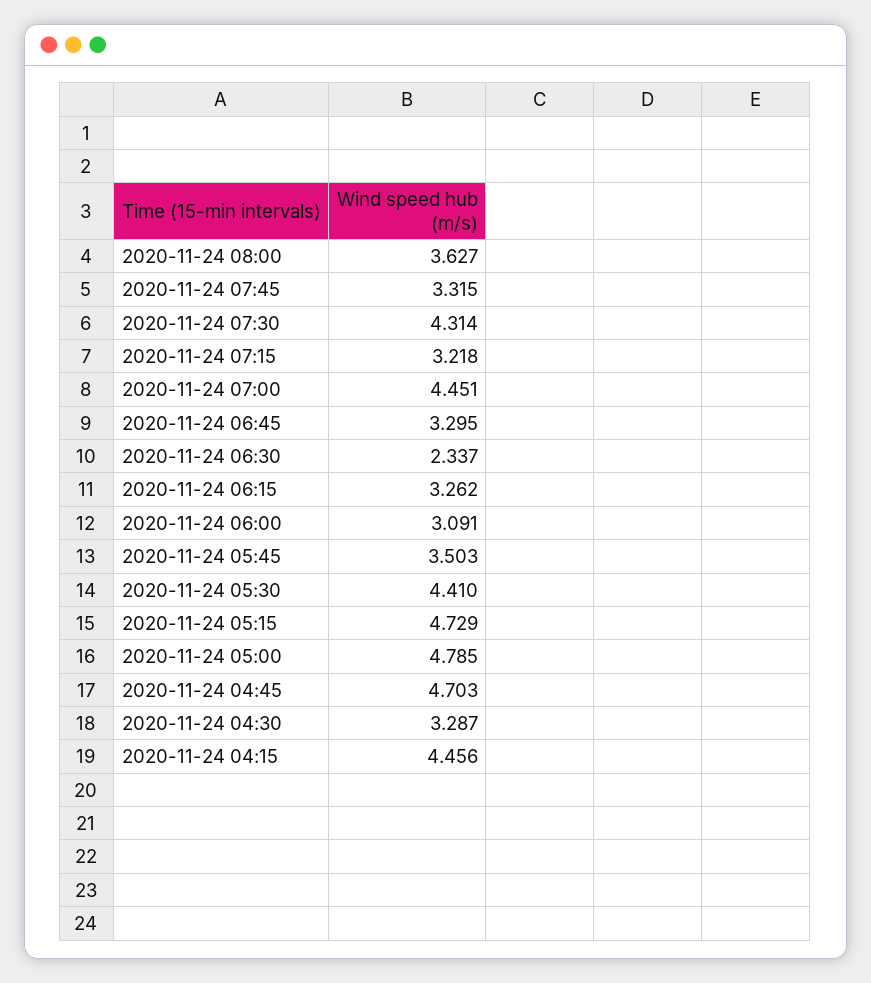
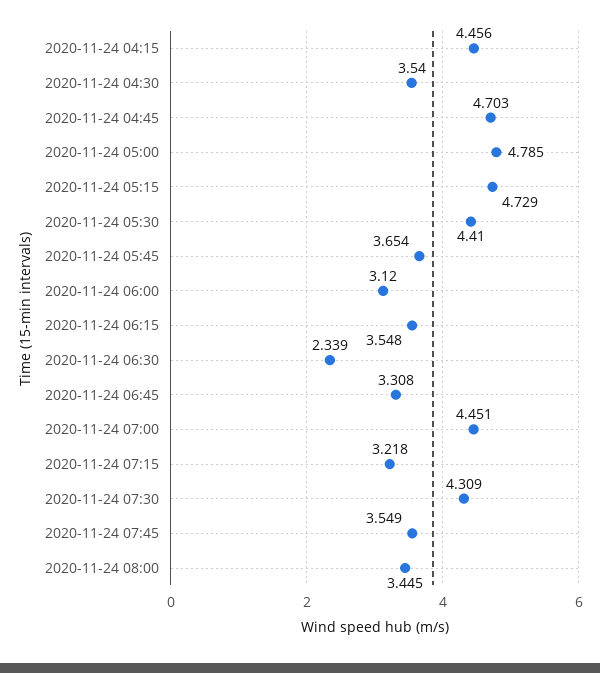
2020-11-24 08:00: 3.627 -> 3.445
2020-11-24 07:45: 3.315 -> 3.549
2020-11-24 07:30: 4.314 -> 4.309
2020-11-24 06:45: 3.295 -> 3.308
2020-11-24 06:30: 2.337 -> 2.339
2020-11-24 06:15: 3.262 -> 3.548
2020-11-24 06:00: 3.091 -> 3.12
2020-11-24 05:45: 3.503 -> 3.654
2020-11-24 04:30: 3.287 -> 3.54

